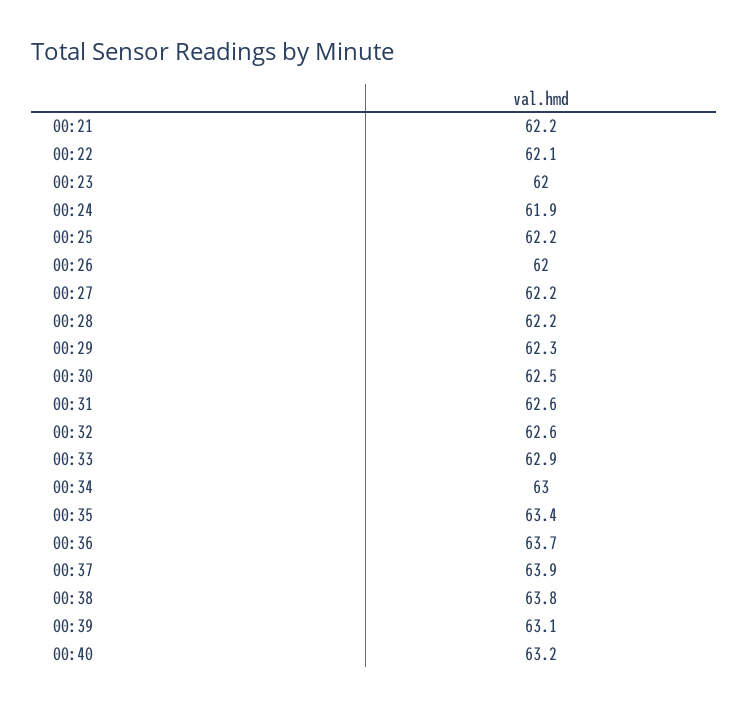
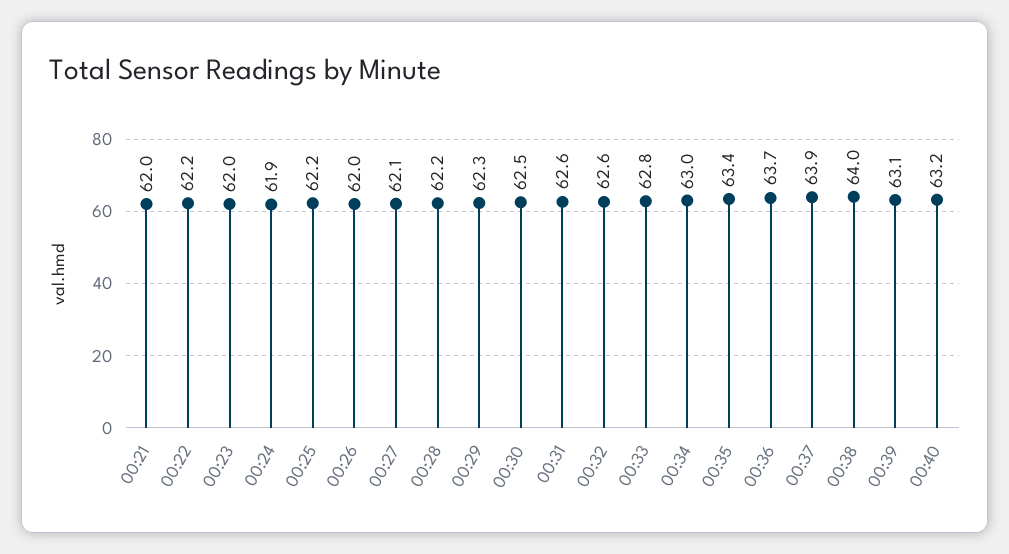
00:21: 62.2 -> 62
00:22: 62.1 -> 62.2
00:27: 62.2 -> 62.1
00:33: 62.9 -> 62.8
00:38: 63.8 -> 64

